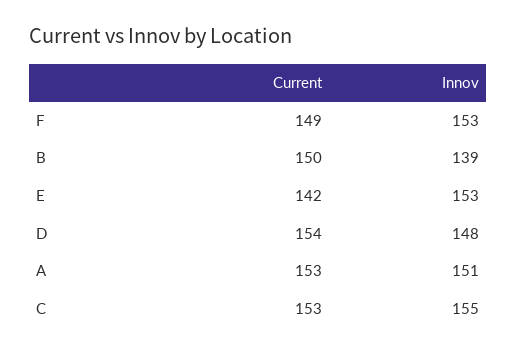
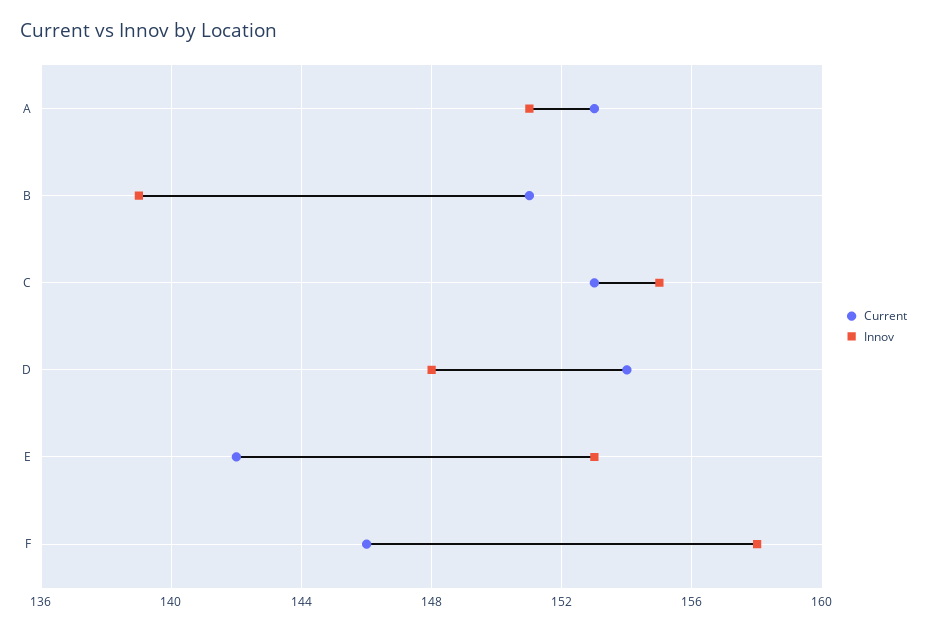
Current, F: 149 -> 146
Innov, F: 153 -> 158
Current, B: 150 -> 151

